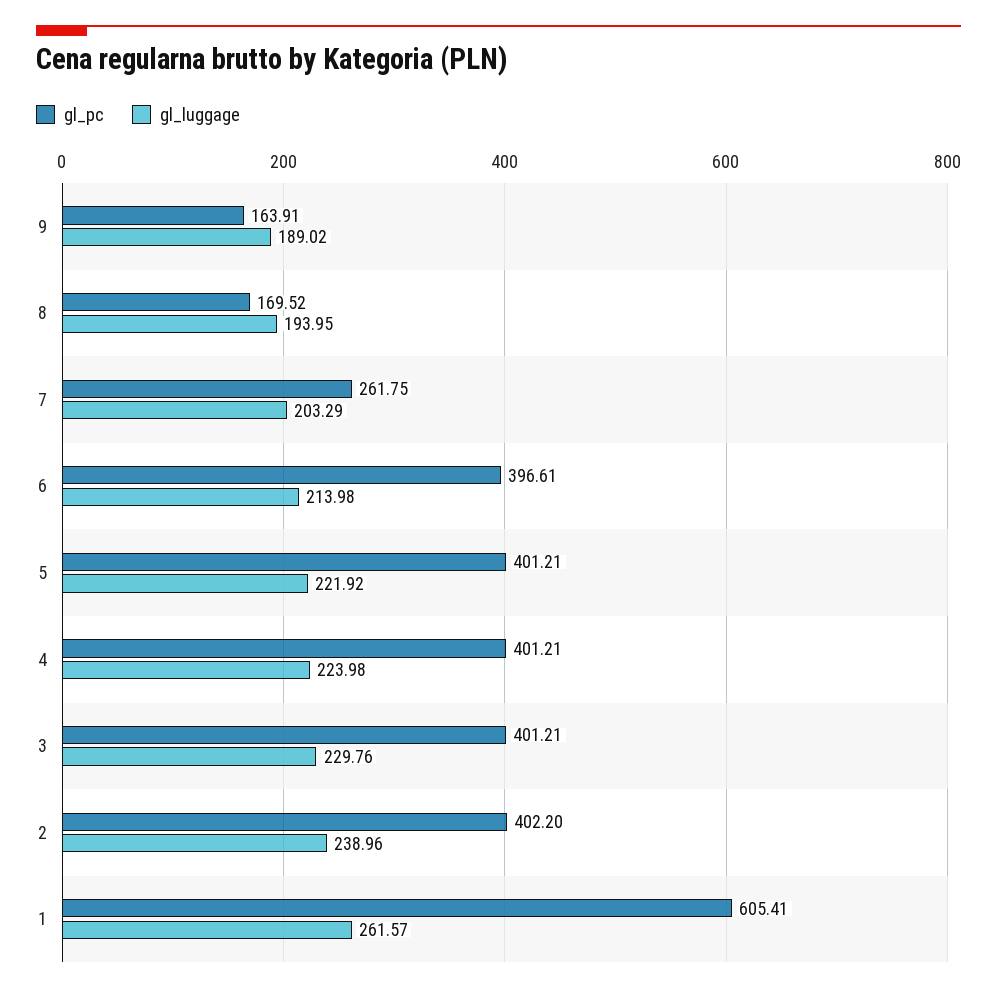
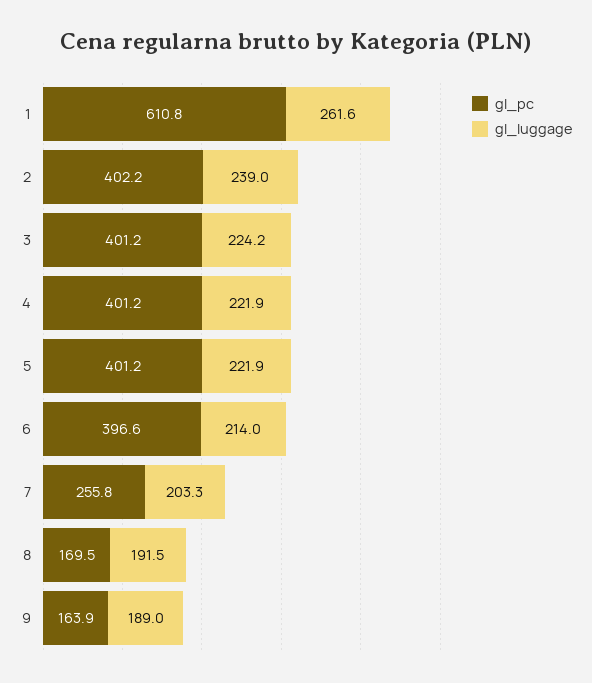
gl_luggage, 8: 193.95 -> 191.5
gl_pc, 7: 261.75 -> 255.8
gl_luggage, 4: 223.98 -> 221.9
gl_luggage, 3: 229.76 -> 224.2
gl_pc, 1: 605.41 -> 610.8

